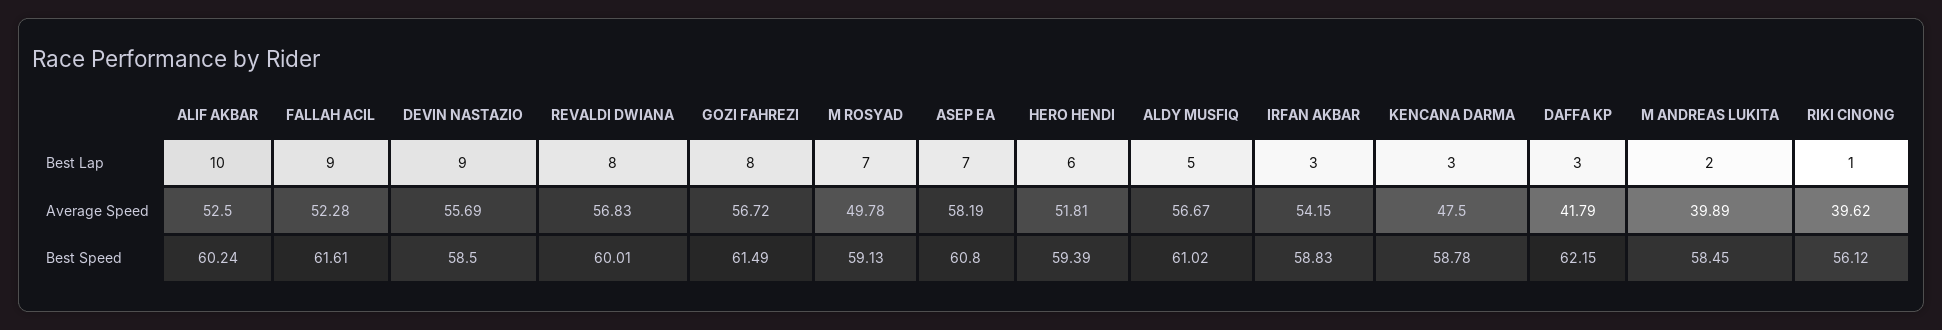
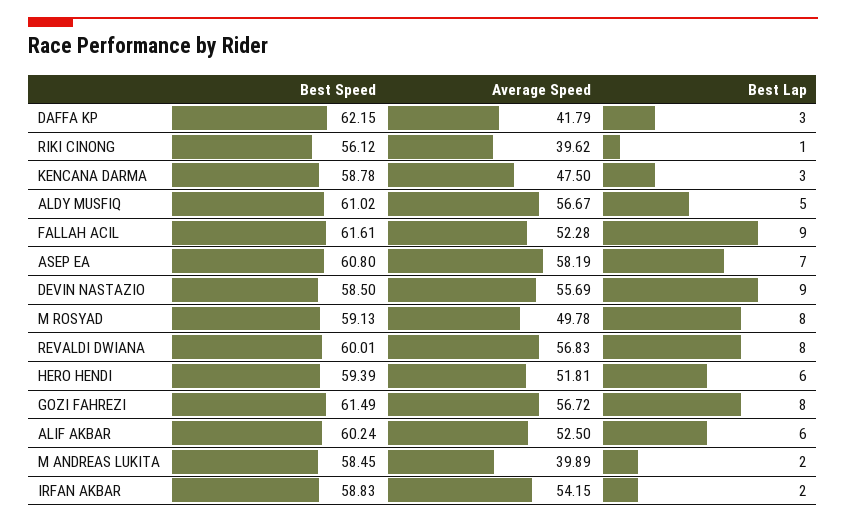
ALIF AKBAR, Best Lap: 10 -> 6
M ROSYAD, Best Lap: 7 -> 8
IRFAN AKBAR, Best Lap: 3 -> 2

